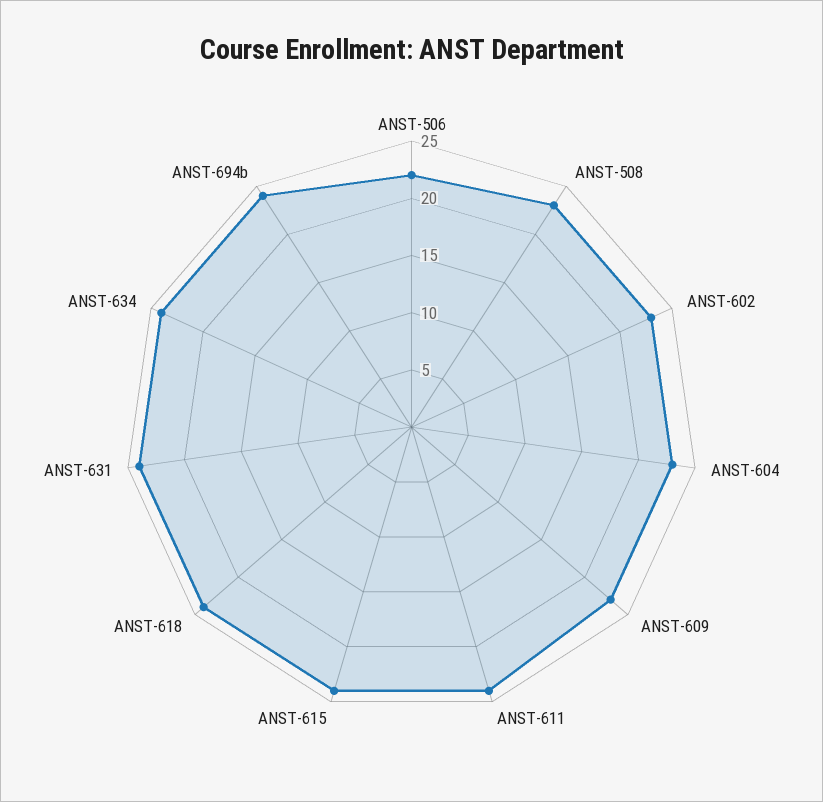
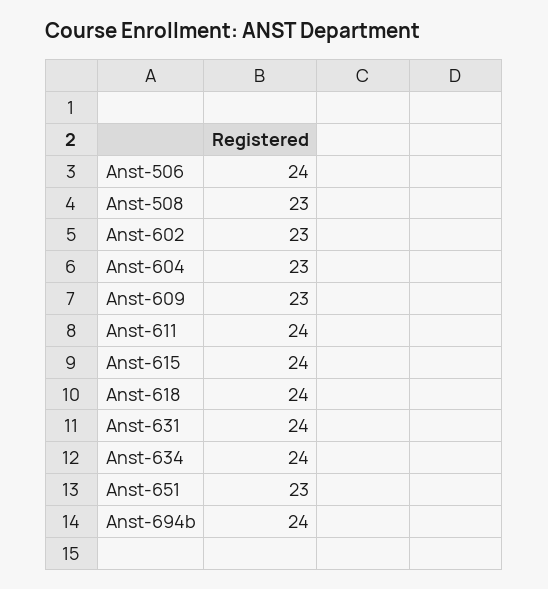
ANST-506: 22 -> 24
Anst-651: none -> 23

